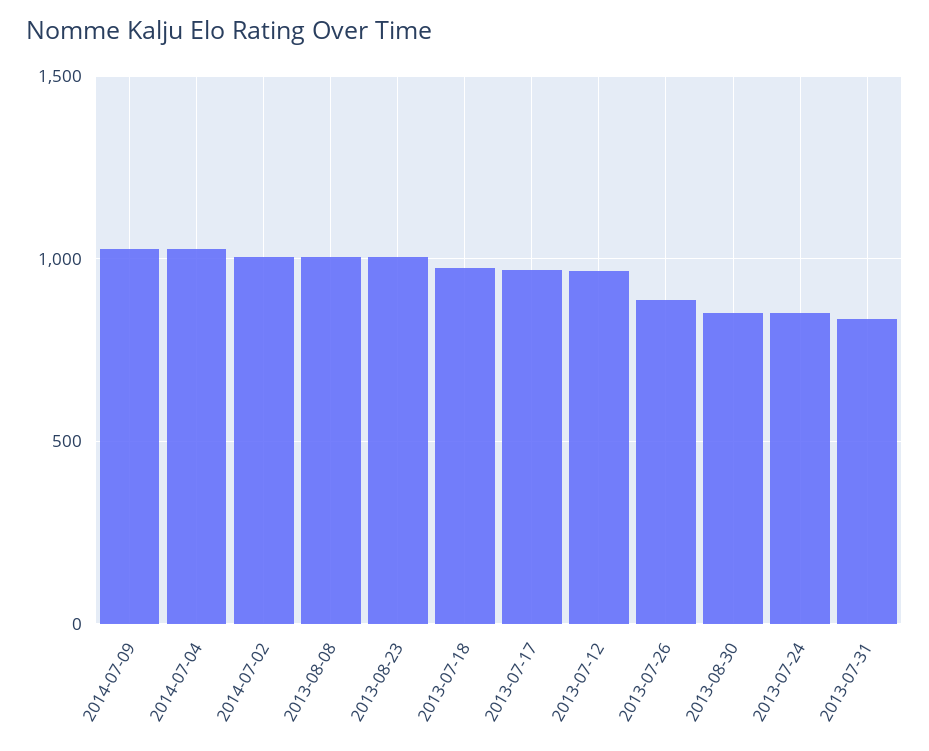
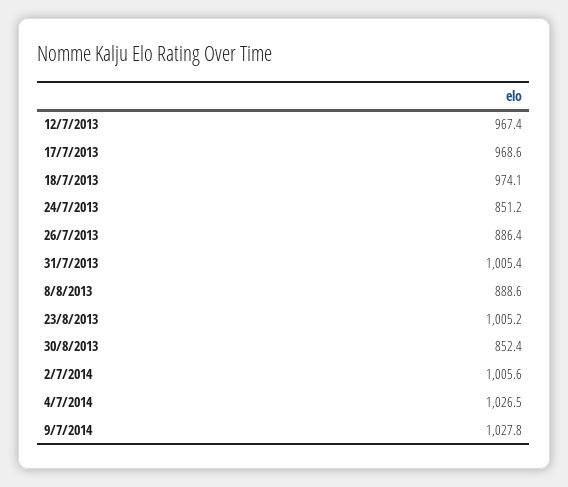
2013-08-08: 1000 -> 888.6
2013-07-31: 850 -> 1005.4

